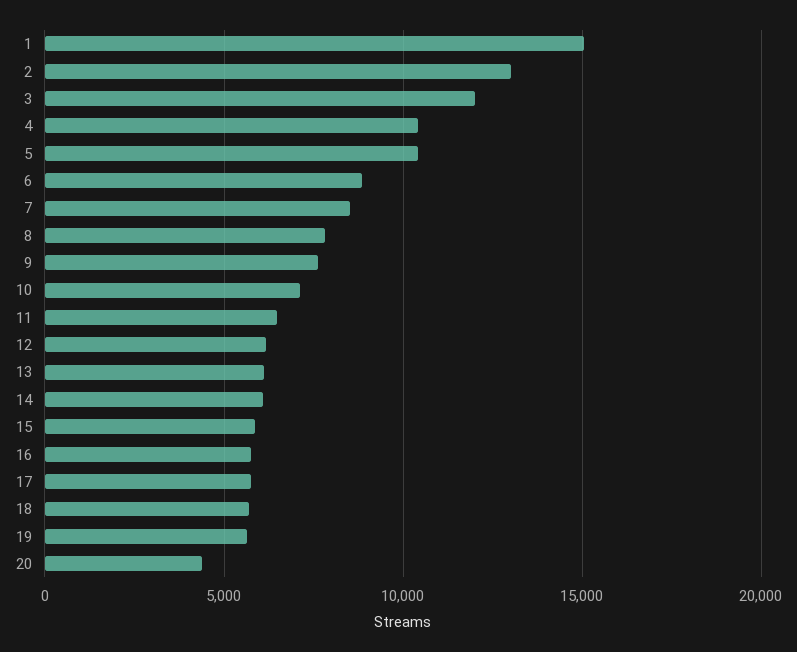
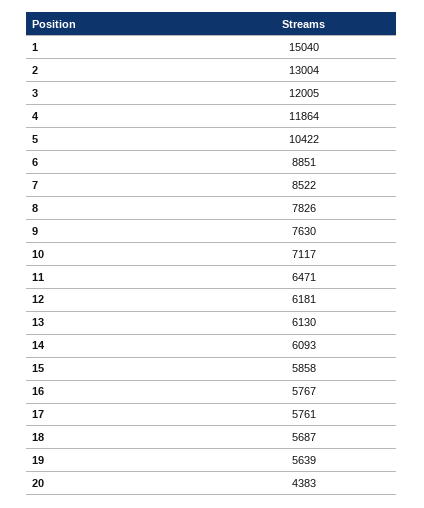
4: 10500 -> 11864

